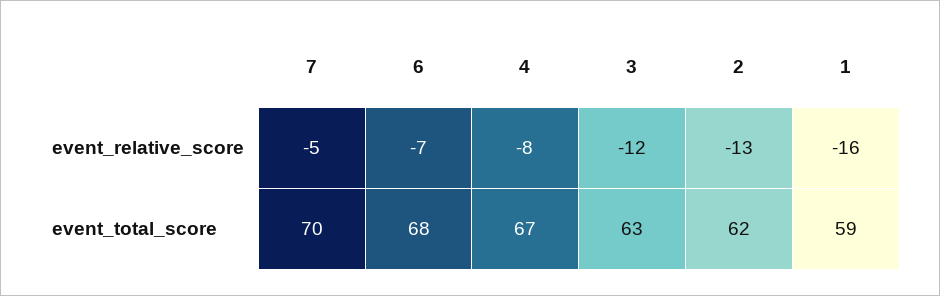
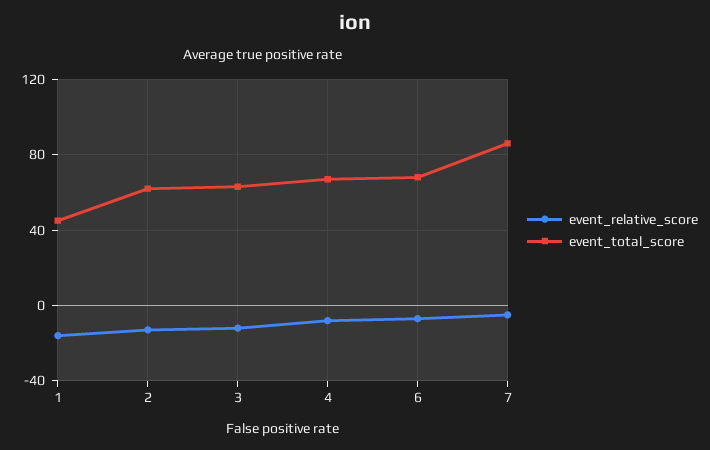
event_total_score, 7: 70 -> 85
event_total_score, 1: 59 -> 45

